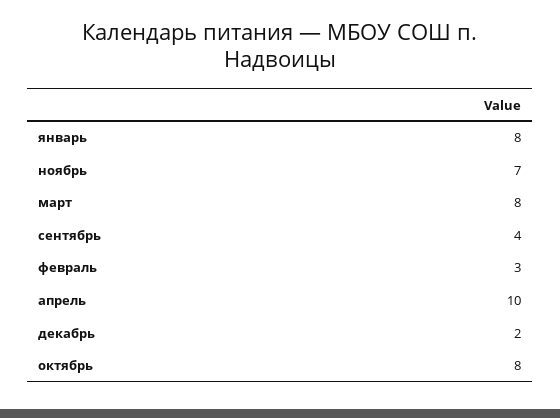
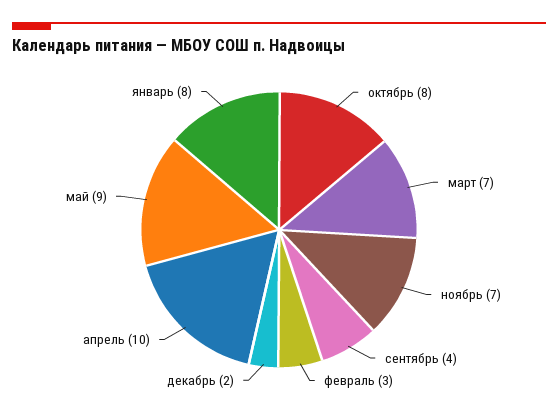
март: 8 -> 7
май: none -> 9

